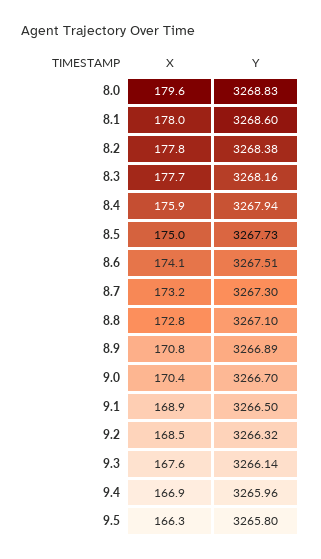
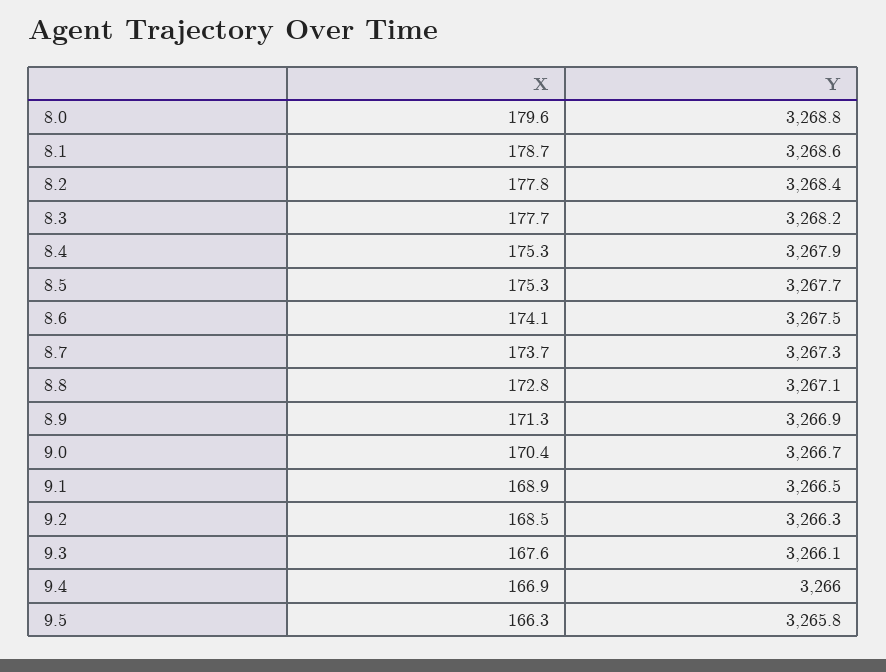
X, 8.1: 178 -> 178.7
X, 8.4: 175.9 -> 175.3
X, 8.5: 175 -> 175.3
X, 8.7: 173.2 -> 173.7
X, 8.9: 170.8 -> 171.3

